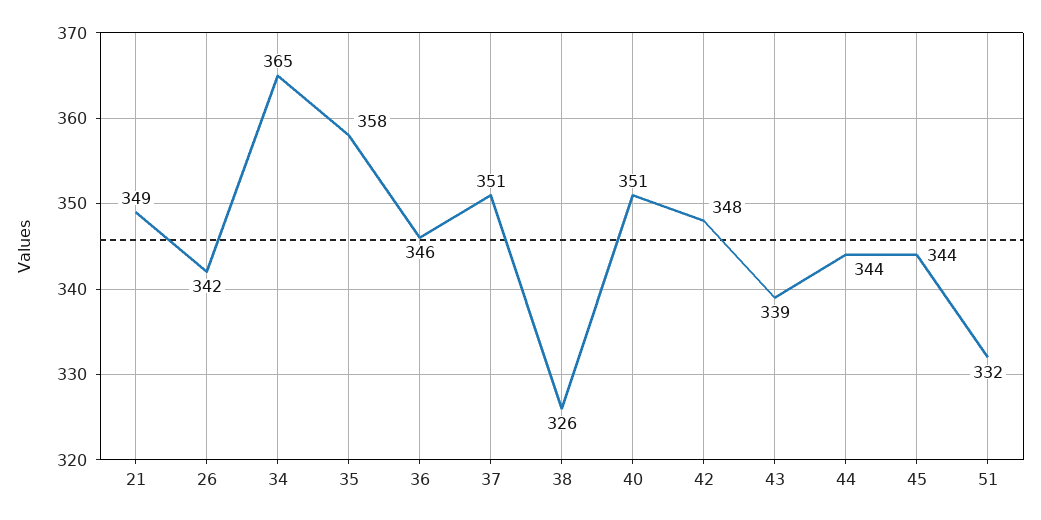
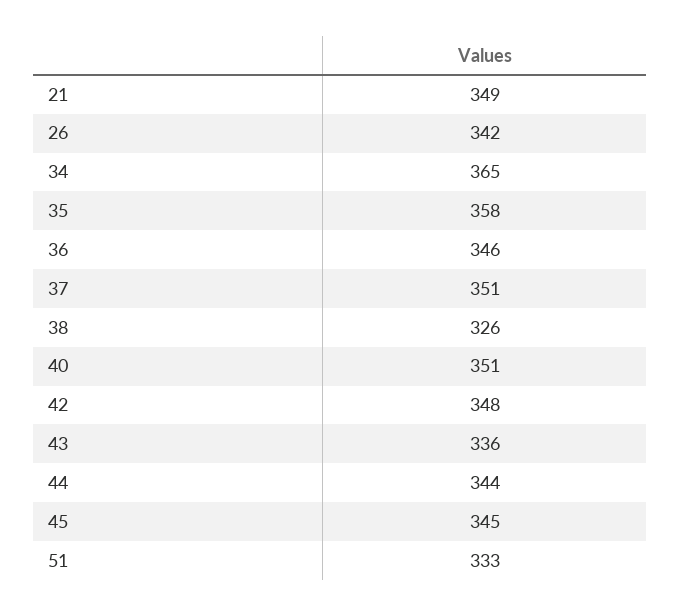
43: 339 -> 336
45: 344 -> 345
51: 332 -> 333

